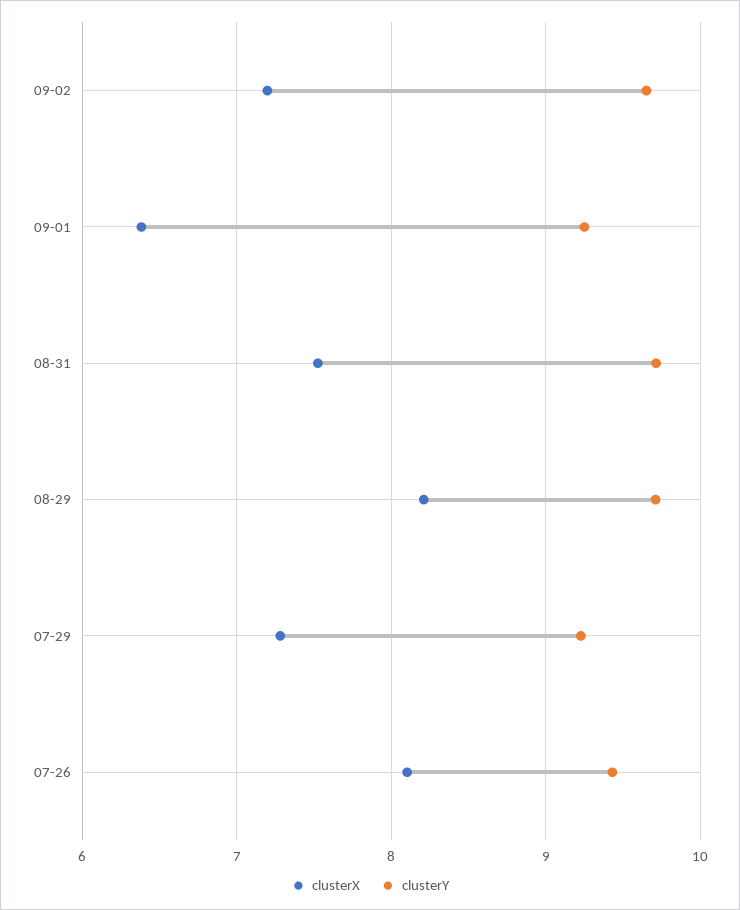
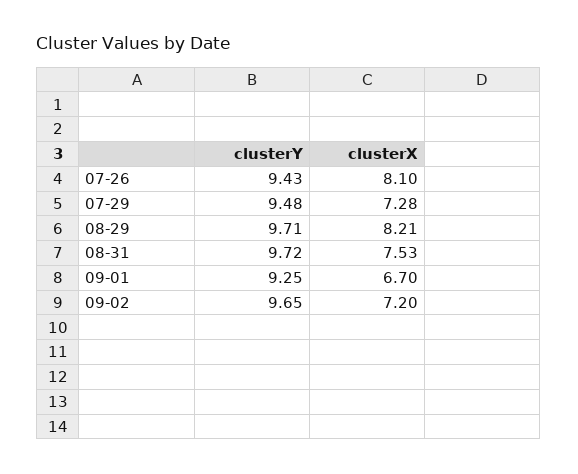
clusterX, 09-01: 6.4 -> 6.7
clusterY, 07-29: 9.2 -> 9.48

